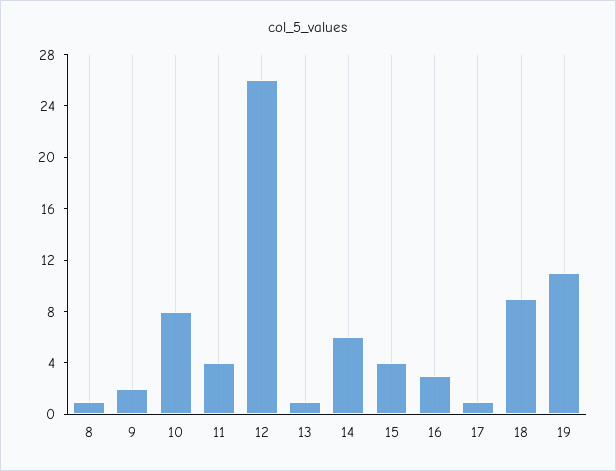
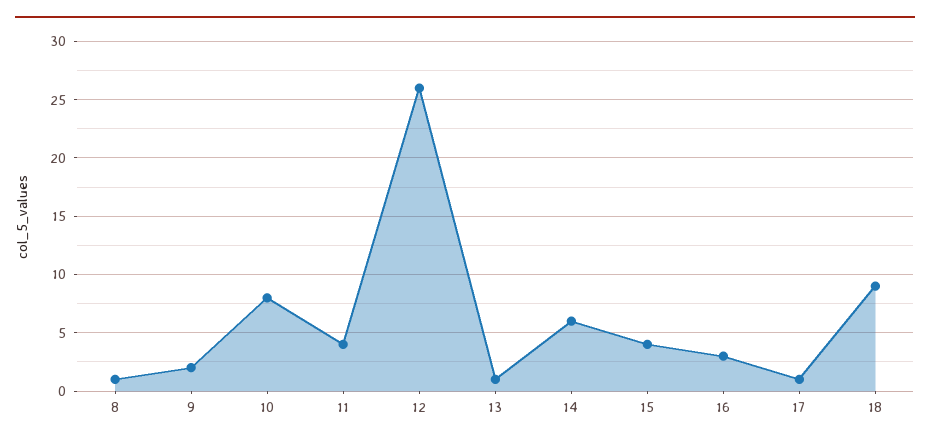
19: 11 -> none

